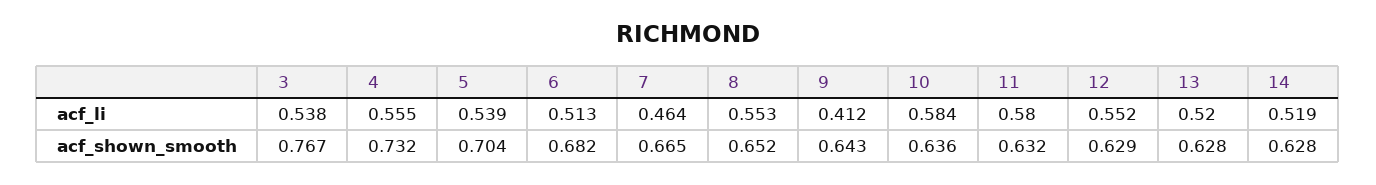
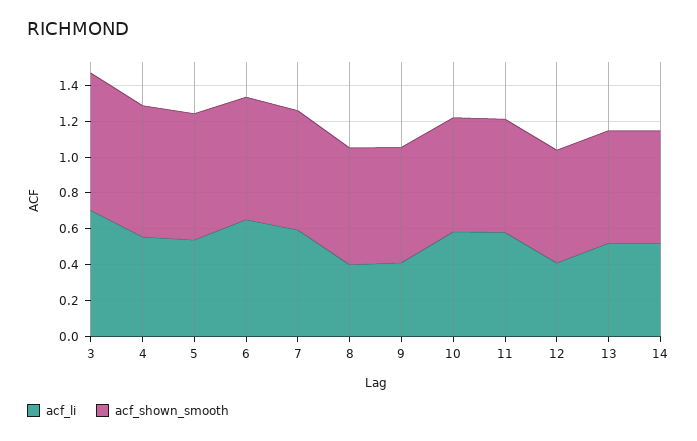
acf_li, 3: 0.538 -> 0.7
acf_li, 6: 0.513 -> 0.65
acf_li, 7: 0.464 -> 0.6
acf_li, 8: 0.553 -> 0.4
acf_li, 12: 0.552 -> 0.4

